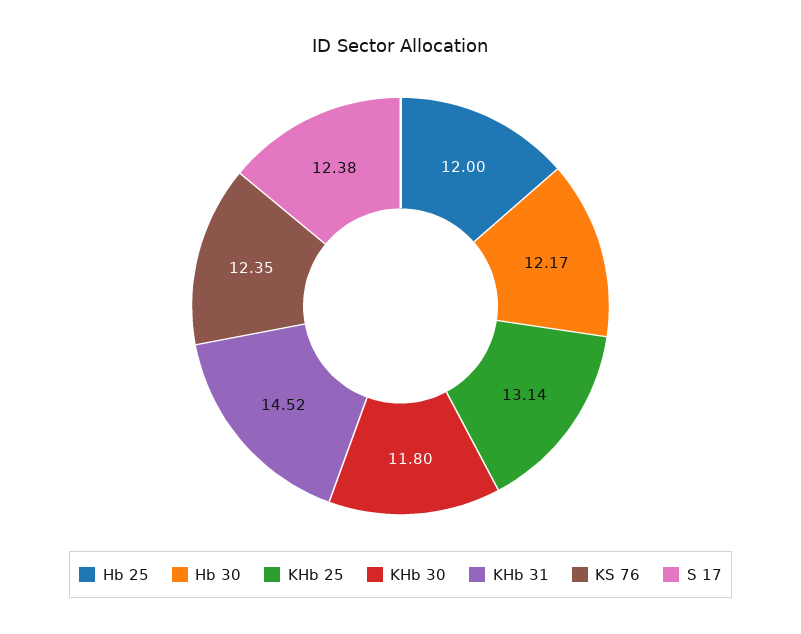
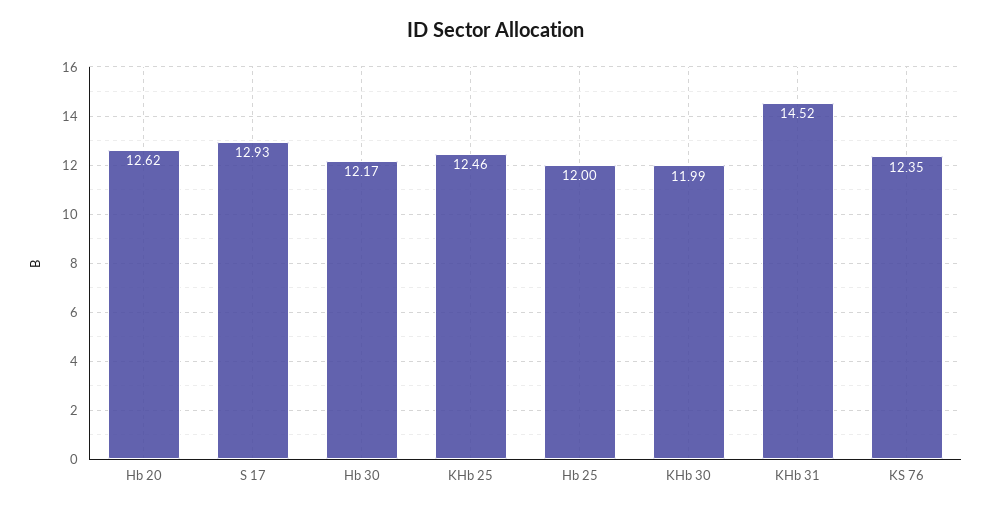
KHb 25: 13.14 -> 12.46
KHb 30: 11.8 -> 11.99
S 17: 12.38 -> 12.93
Hb 20: none -> 12.62

